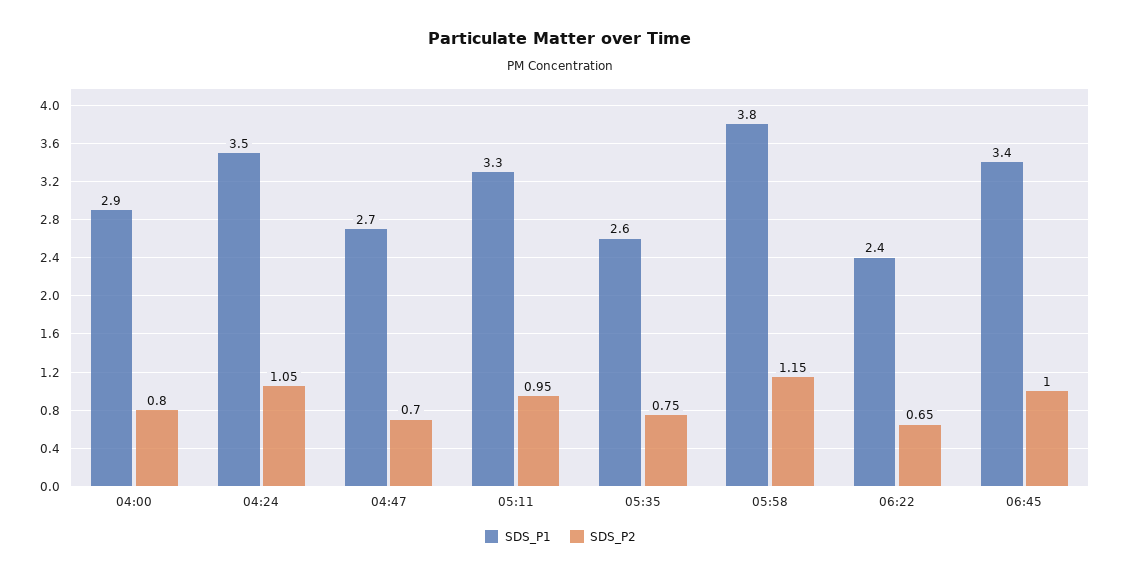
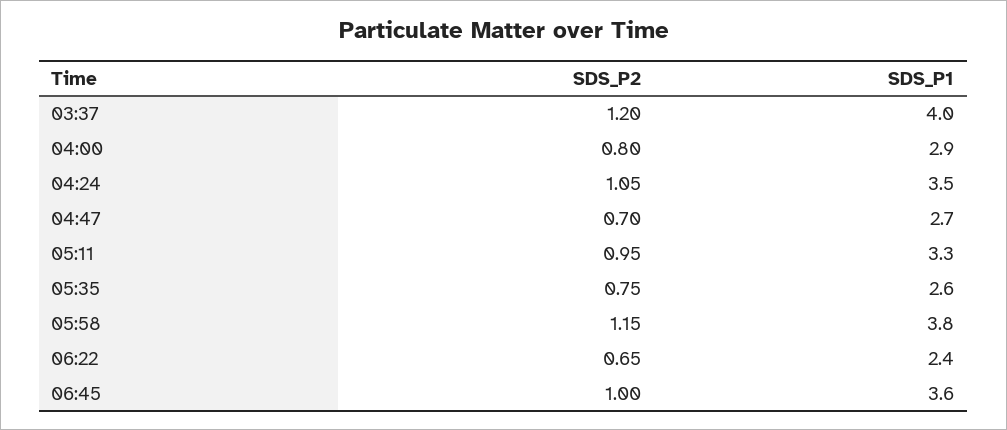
SDS_P1, 06:45: 3.4 -> 3.6
SDS_P2, 03:37: none -> 1.2
SDS_P1, 03:37: none -> 4

